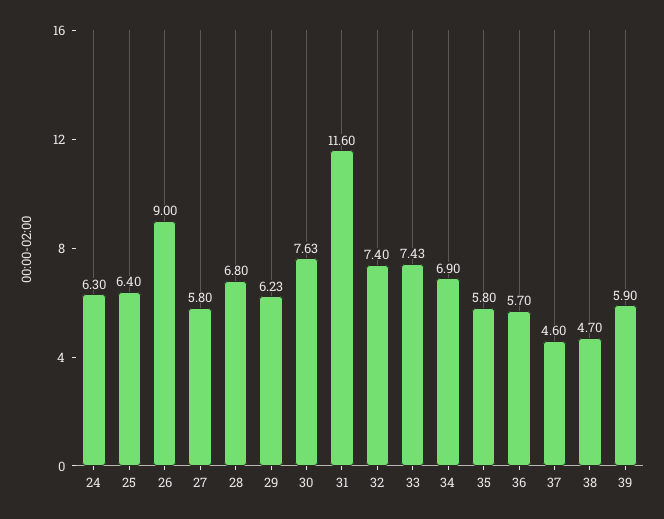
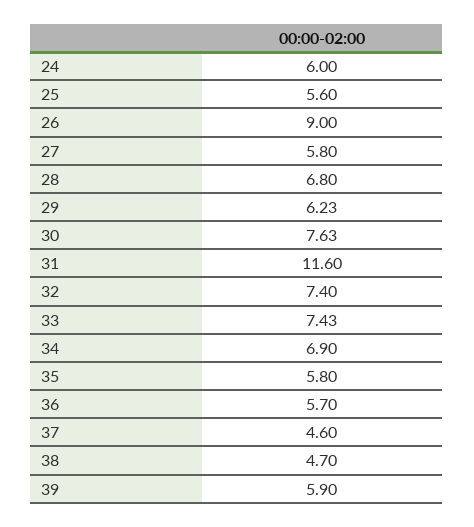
24: 6.3 -> 6
25: 6.4 -> 5.6

